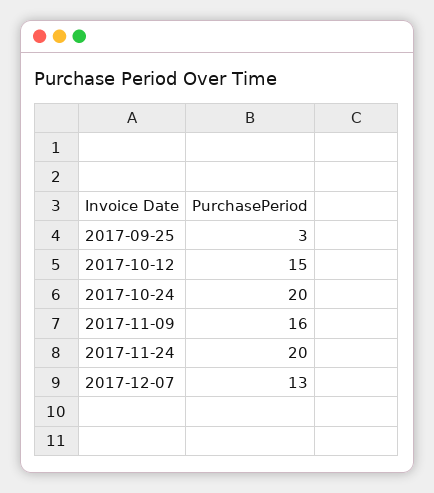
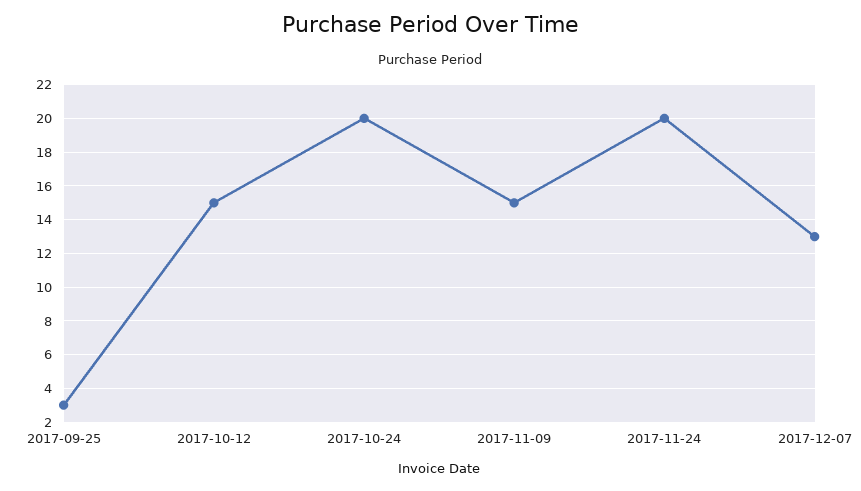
2017-11-09: 16 -> 15

